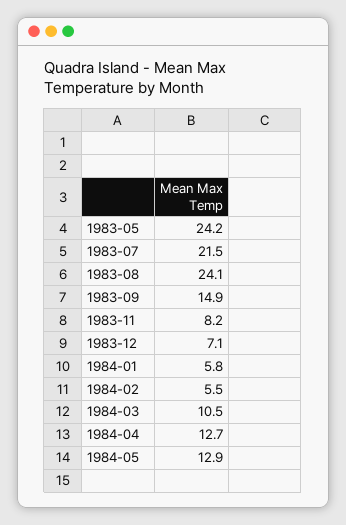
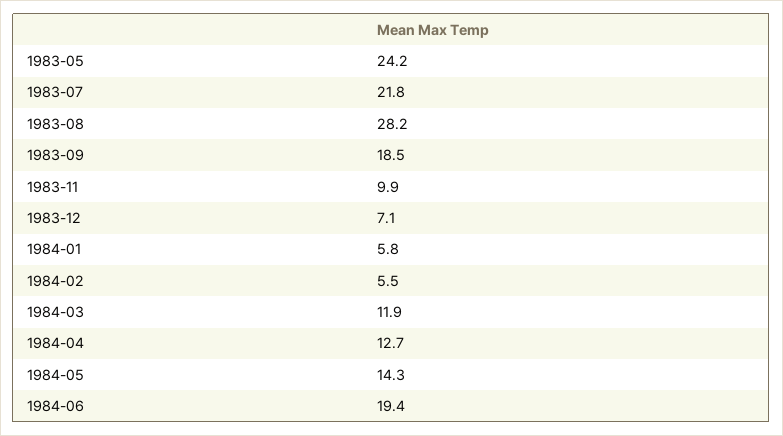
1983-07: 21.5 -> 21.8
1983-08: 24.1 -> 28.2
1983-09: 14.9 -> 18.5
1983-11: 8.2 -> 9.9
1984-03: 10.5 -> 11.9
1984-05: 12.9 -> 14.3
1984-06: none -> 19.4

